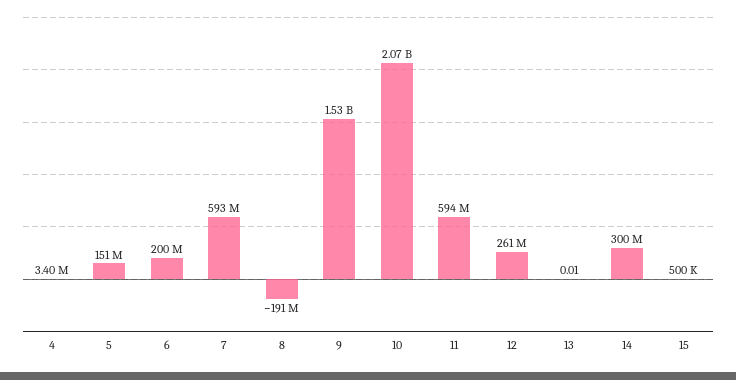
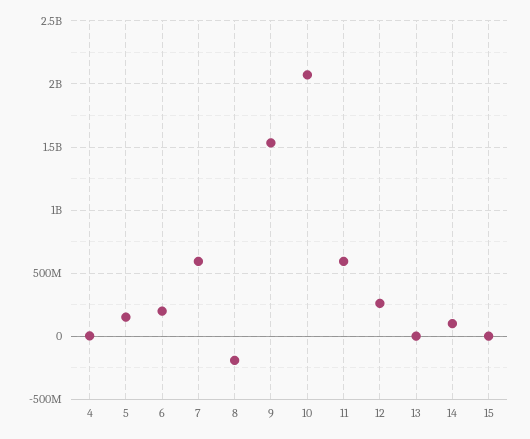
14: 300000000 -> 100000000

